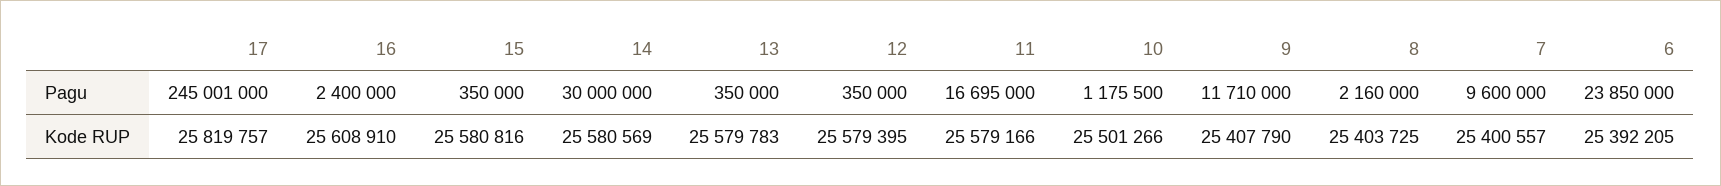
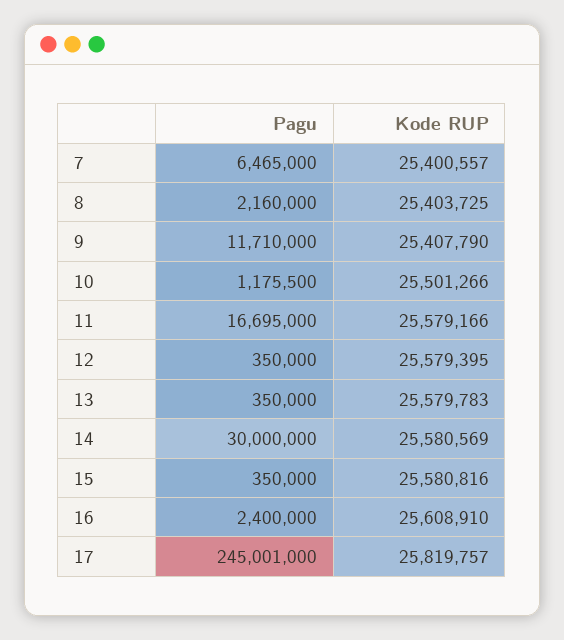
7, Pagu: 9600000 -> 6465000
6, Pagu: 23850000 -> none
6, Kode RUP: 25392205 -> none

